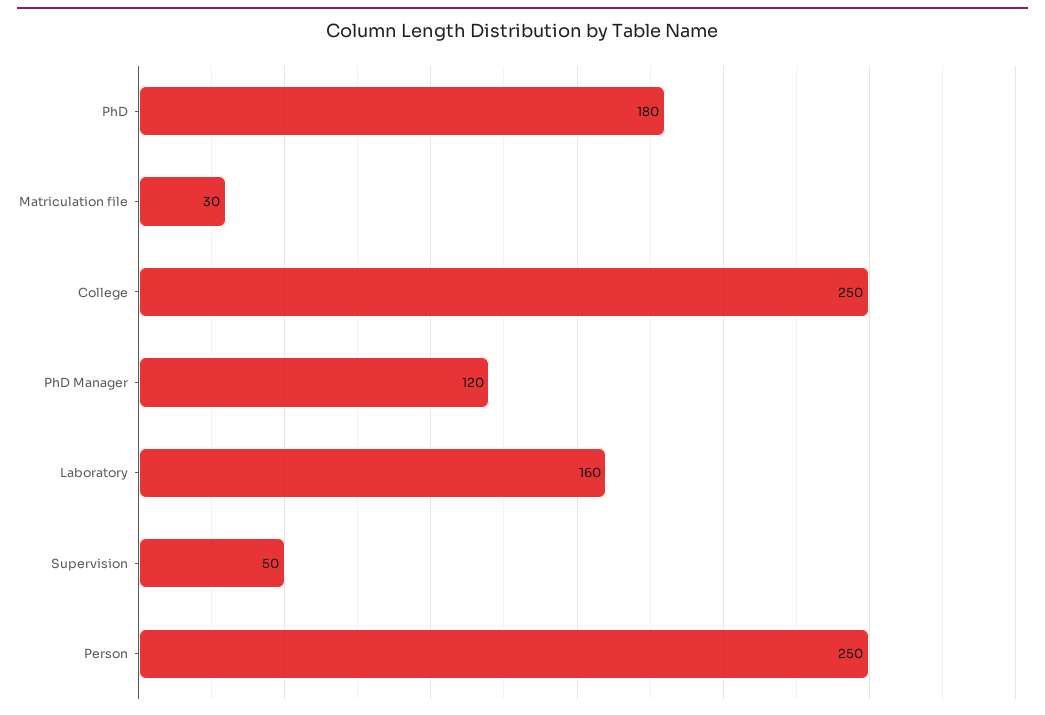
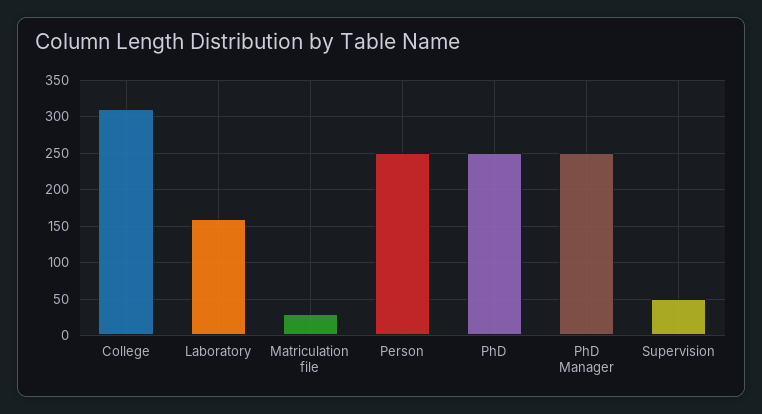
PhD: 180 -> 250
College: 250 -> 310
PhD Manager: 120 -> 250

